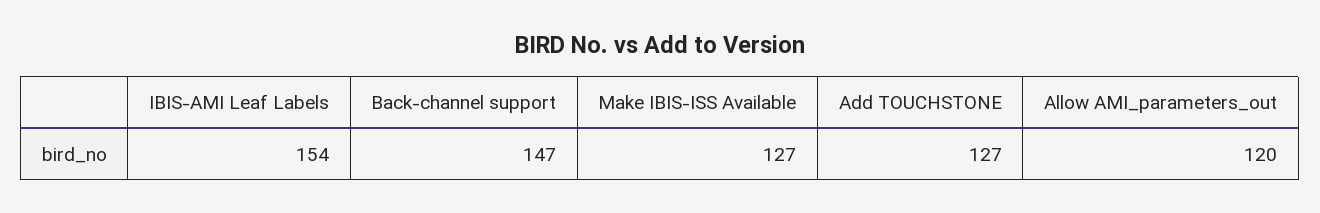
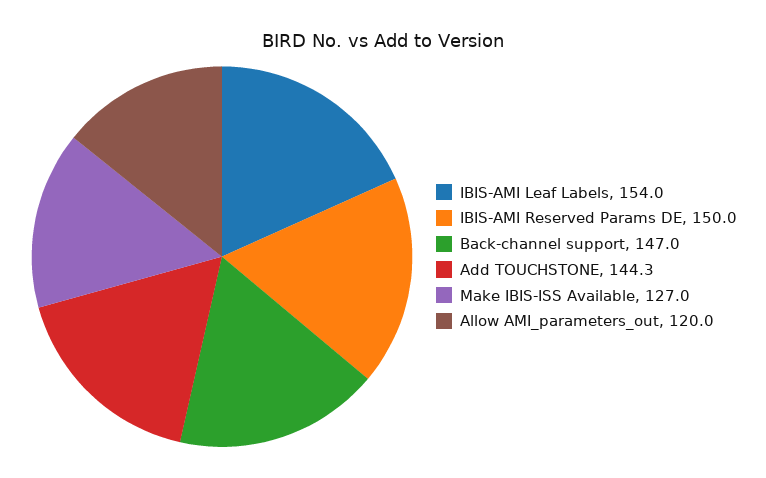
Add TOUCHSTONE: 127 -> 144.3
IBIS-AMI Reserved Params DE: none -> 150

